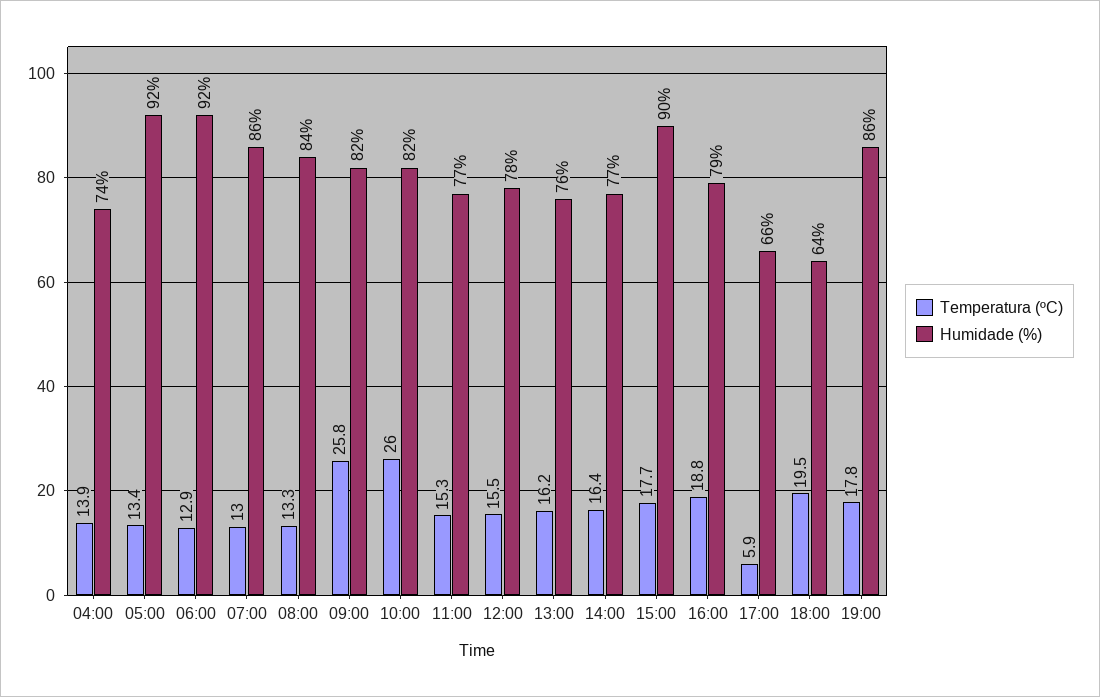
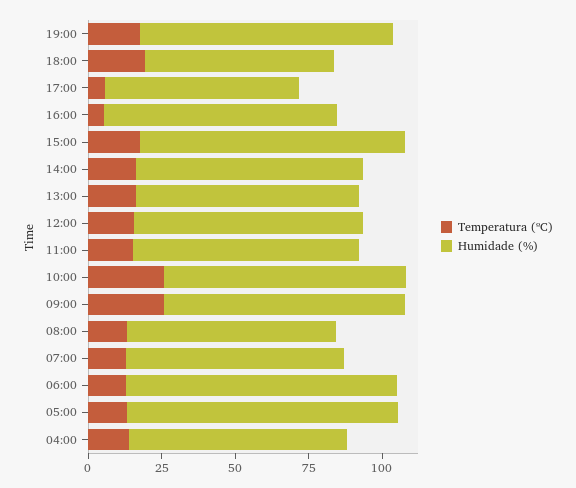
Humidade (%), 07:00: 86 -> 75
Humidade (%), 08:00: 84 -> 70
Temperatura (ºC), 16:00: 18.8 -> 5

